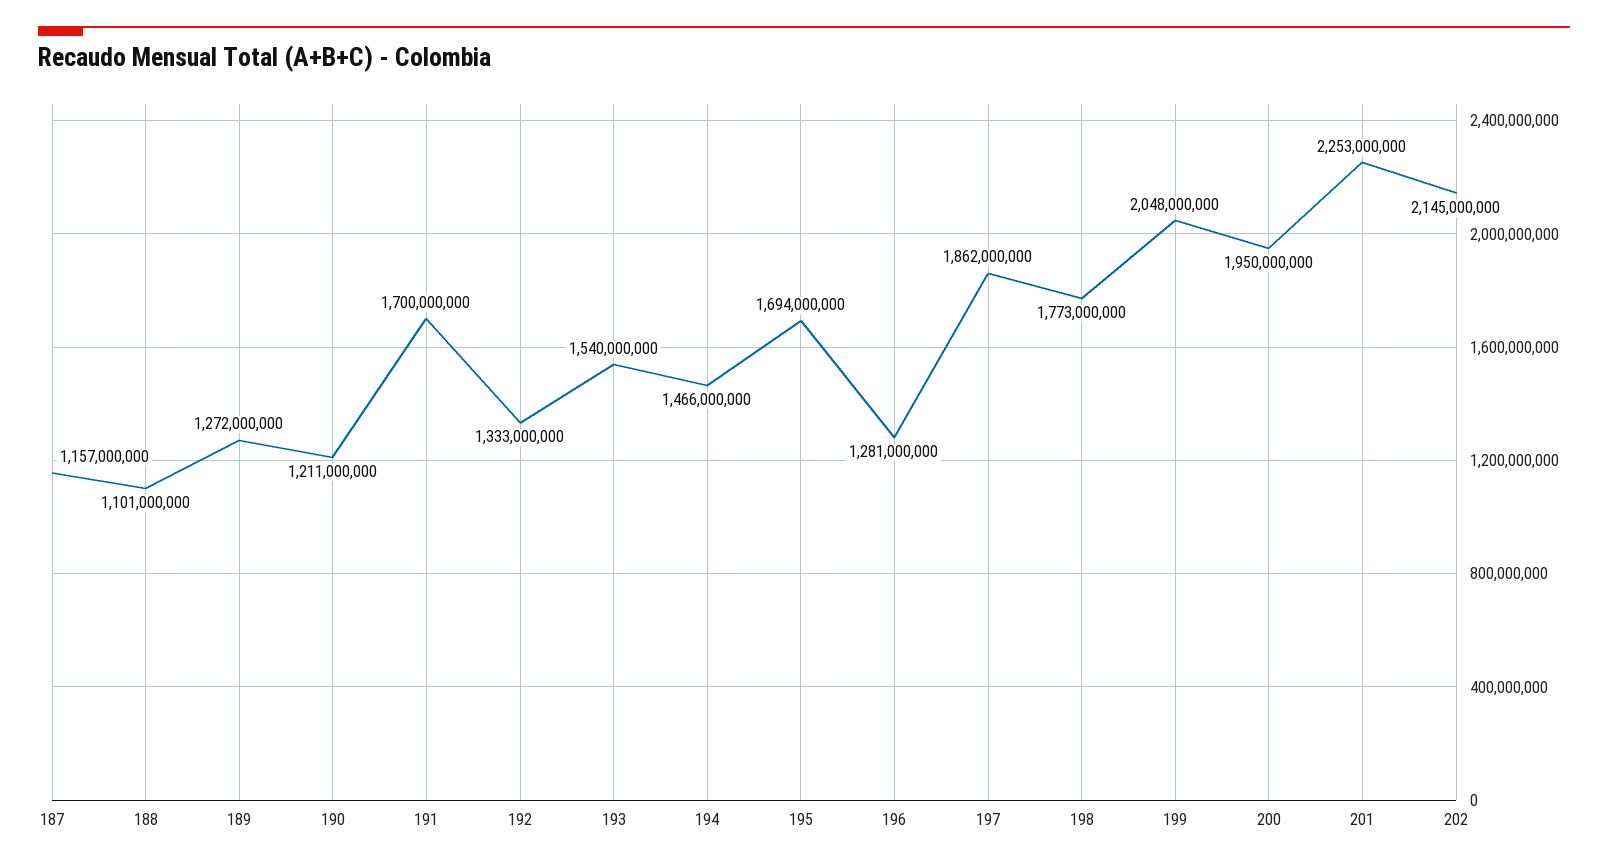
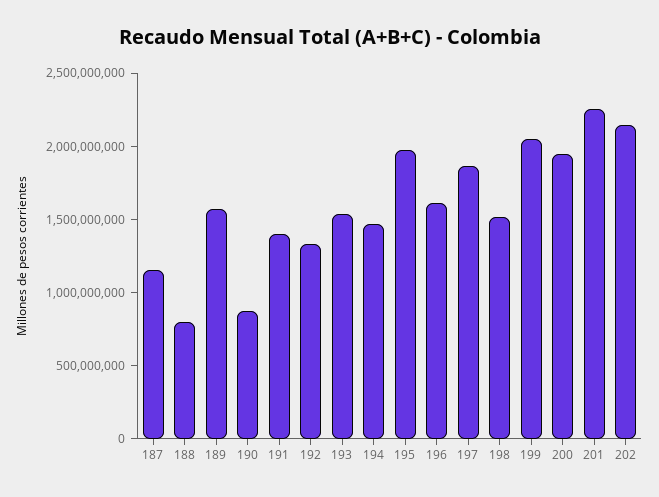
188: 1101000000 -> 800000000
189: 1272000000 -> 1600000000
190: 1211000000 -> 900000000
191: 1700000000 -> 1400000000
195: 1694000000 -> 2000000000
196: 1281000000 -> 1600000000
198: 1773000000 -> 1500000000

